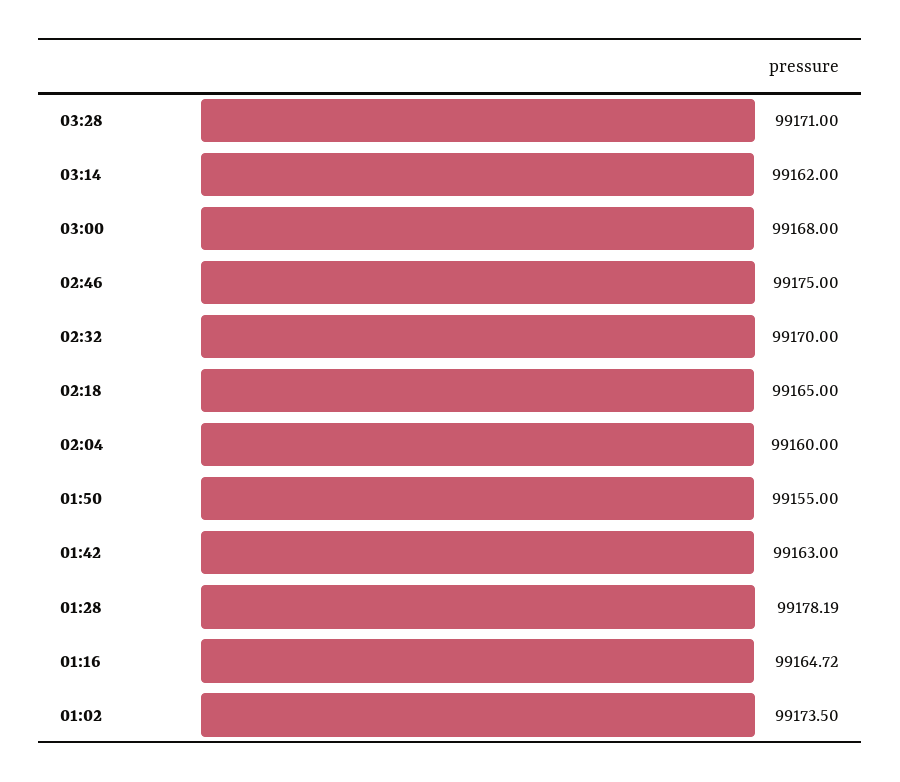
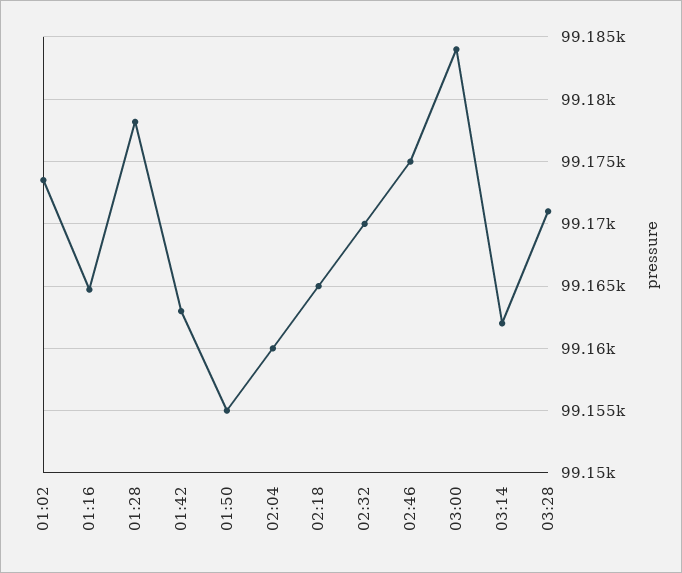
03:00: 99168 -> 99184

